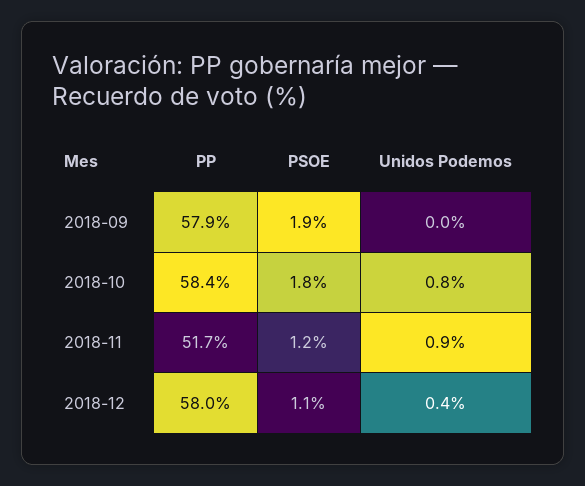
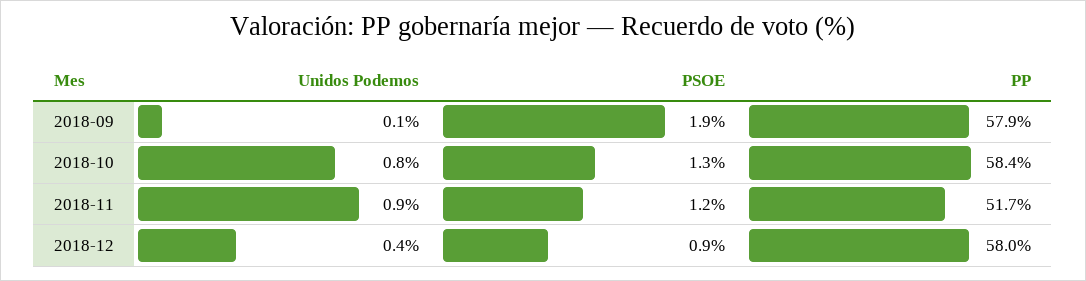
Unidos Podemos, 2018-09: 0 -> 0.1
PSOE, 2018-10: 1.8 -> 1.3
PSOE, 2018-12: 1.1 -> 0.9

